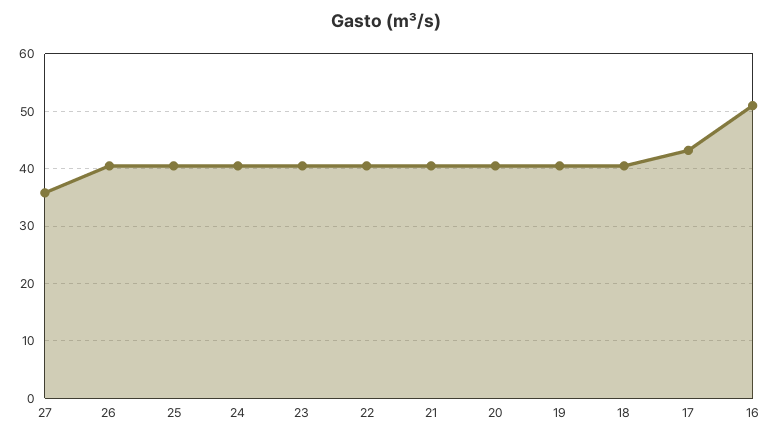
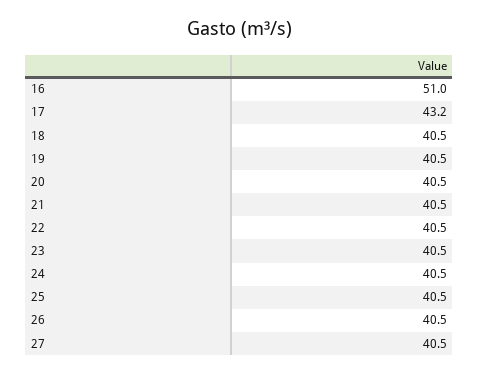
27: 36 -> 40.5

